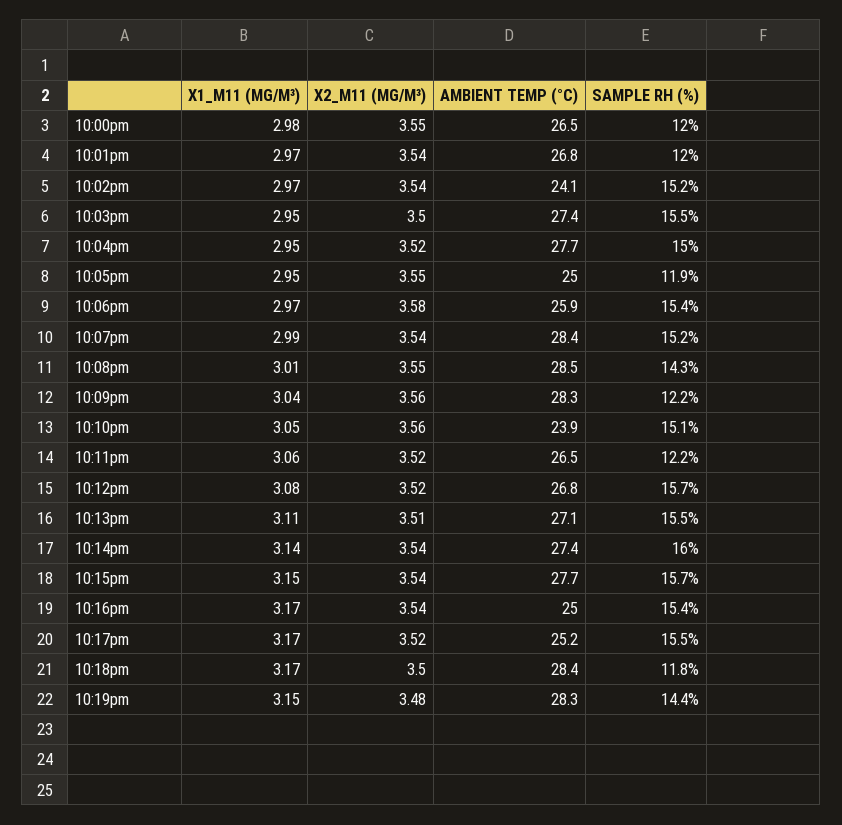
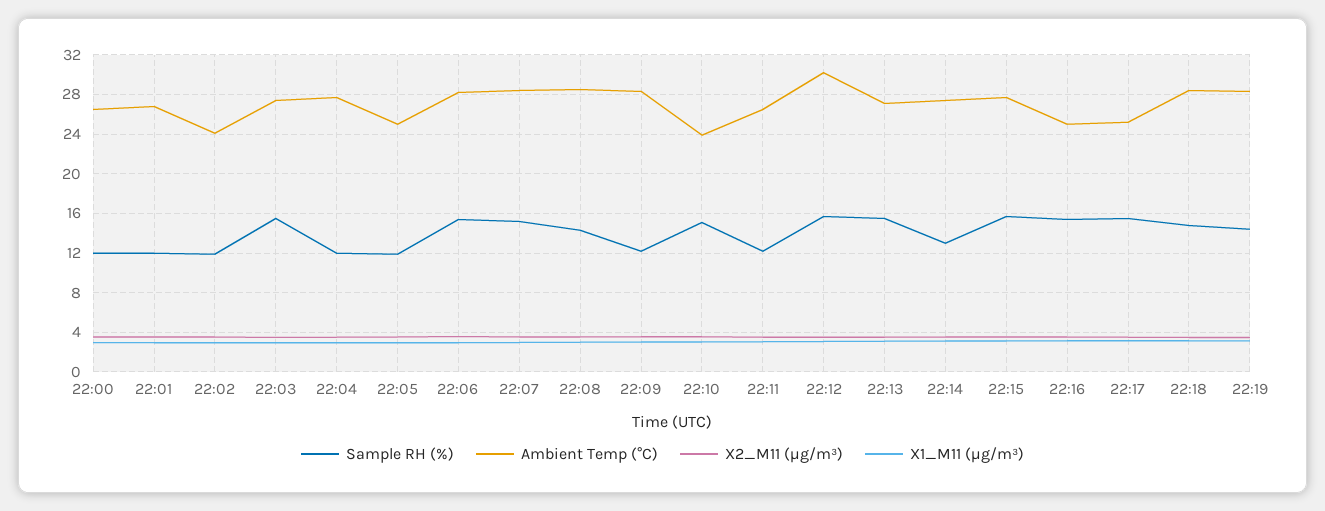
SAMPLE RH (%), 10:02pm: 15.2 -> 12
SAMPLE RH (%), 10:04pm: 15 -> 12
AMBIENT TEMP (°C), 10:06pm: 25.9 -> 28
AMBIENT TEMP (°C), 10:12pm: 26.8 -> 30
SAMPLE RH (%), 10:14pm: 16 -> 13
SAMPLE RH (%), 10:18pm: 11.8 -> 15

